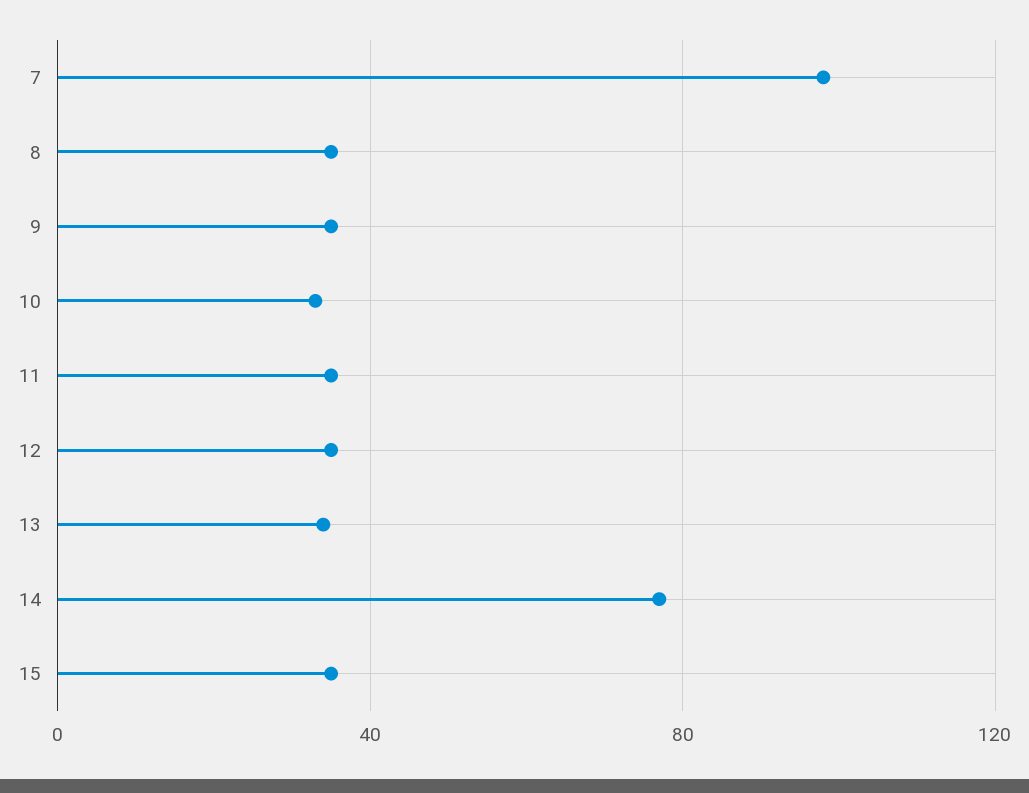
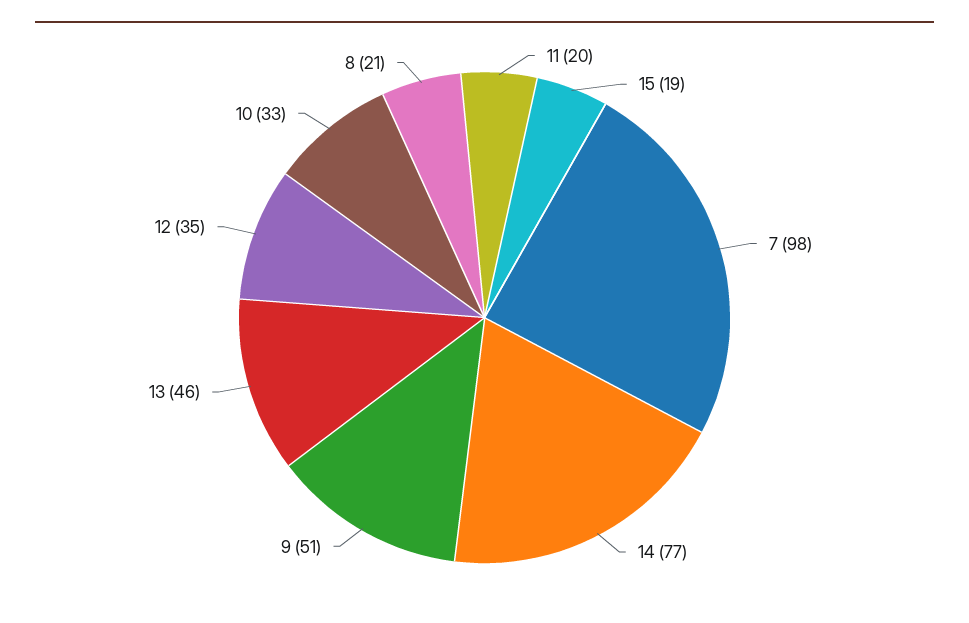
8: 35 -> 21
9: 35 -> 51
11: 35 -> 20
13: 35 -> 46
15: 35 -> 19

